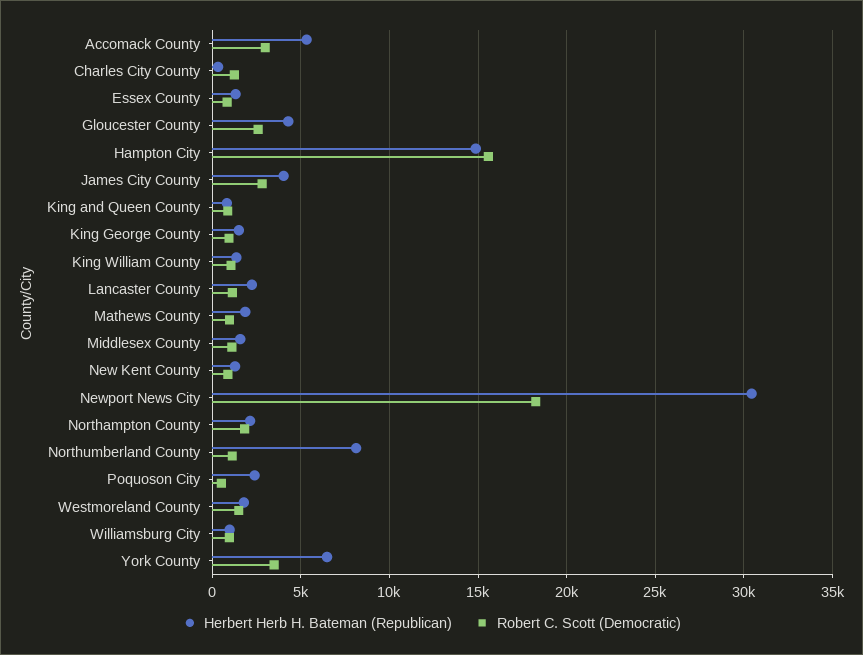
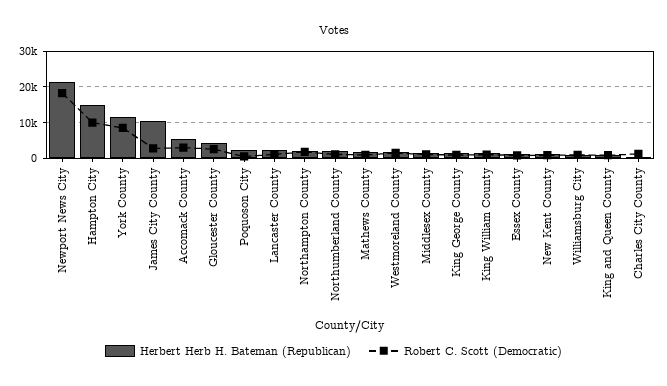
Robert C. Scott (Democratic), Hampton City: 15500 -> 10000
Herbert Herb H. Bateman (Republican), James City County: 4000 -> 10000
Herbert Herb H. Bateman (Republican), Newport News City: 30500 -> 22000
Herbert Herb H. Bateman (Republican), Northumberland County: 8000 -> 2000
Herbert Herb H. Bateman (Republican), York County: 6500 -> 12000
Robert C. Scott (Democratic), York County: 3500 -> 8000

